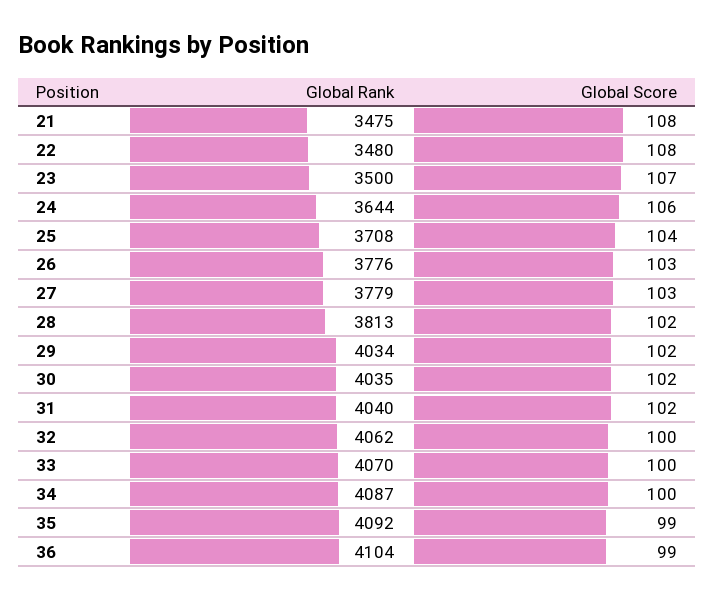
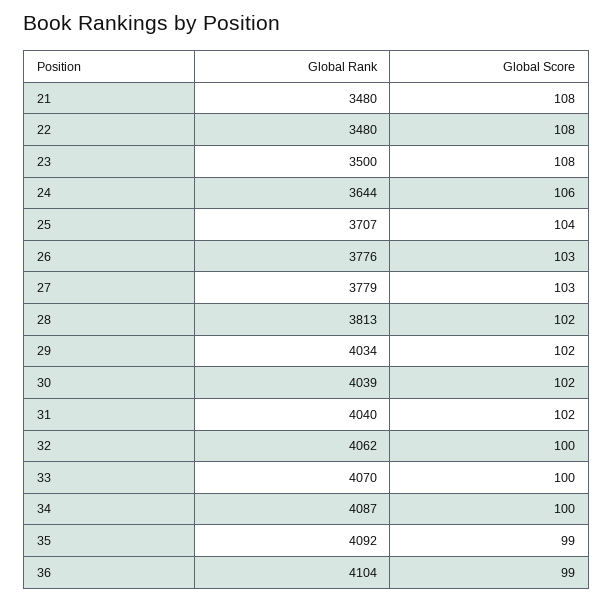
Global Rank, 21: 3475 -> 3480
Global Score, 23: 107 -> 108
Global Rank, 25: 3708 -> 3707
Global Rank, 30: 4035 -> 4039

